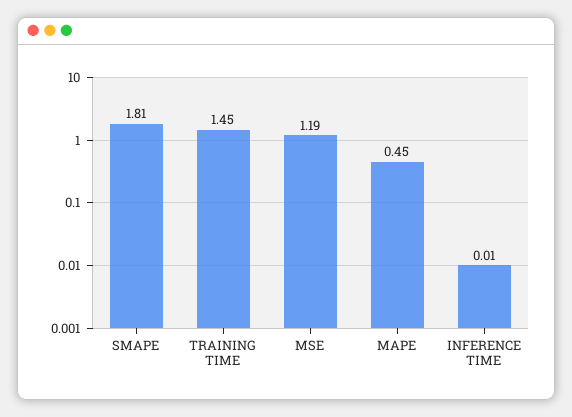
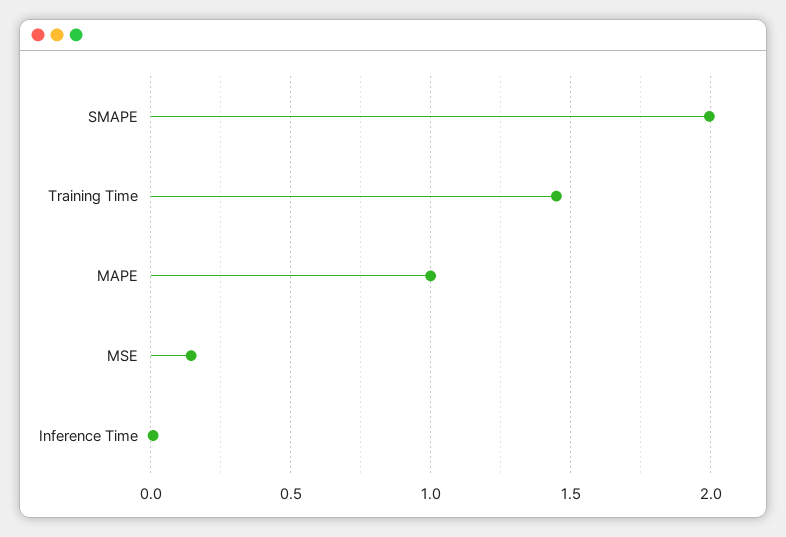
SMAPE: 1.81 -> 2
MSE: 1.19 -> 0.15
MAPE: 0.45 -> 1

